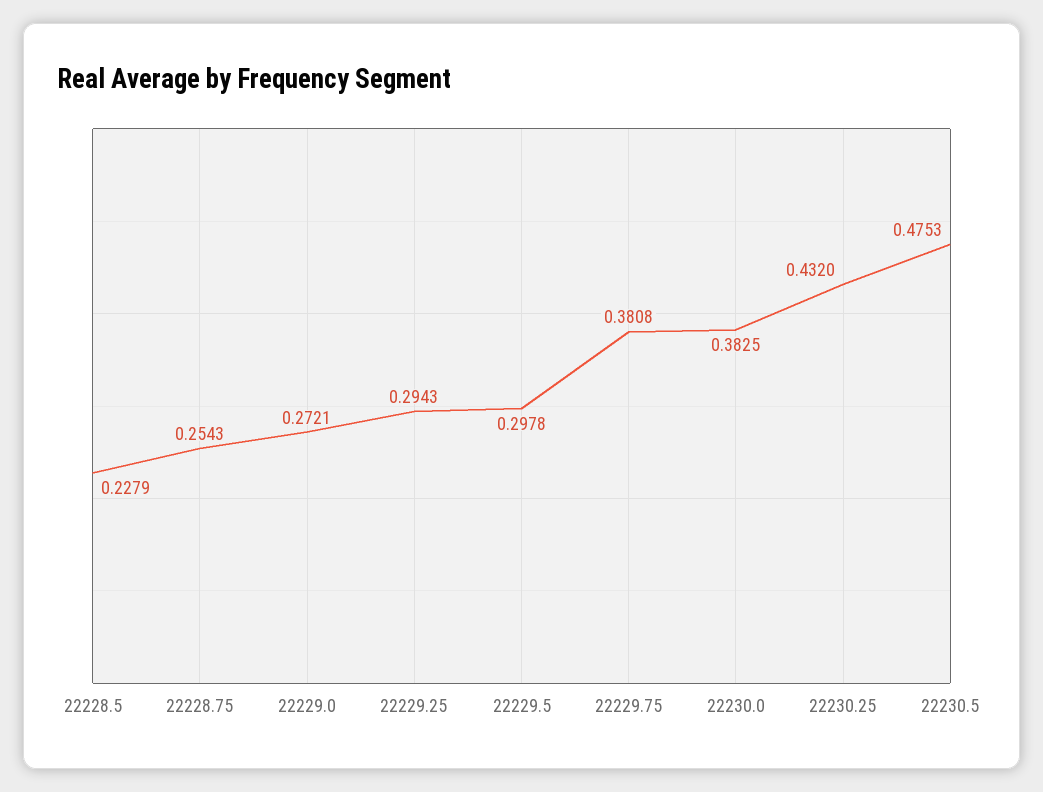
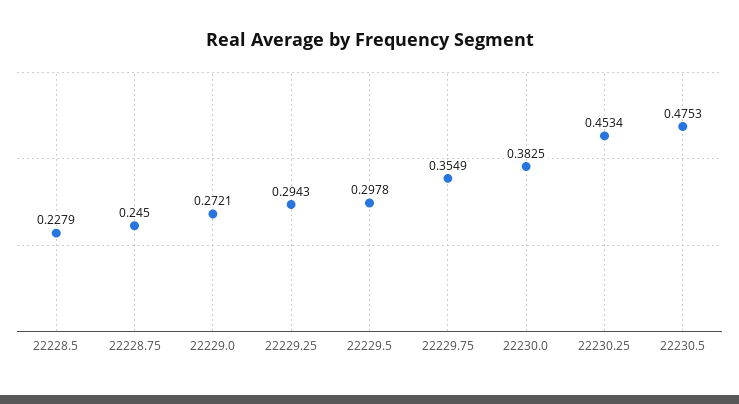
22228.75: 0.2543 -> 0.245
22229.75: 0.3808 -> 0.3549
22230.25: 0.432 -> 0.4534

